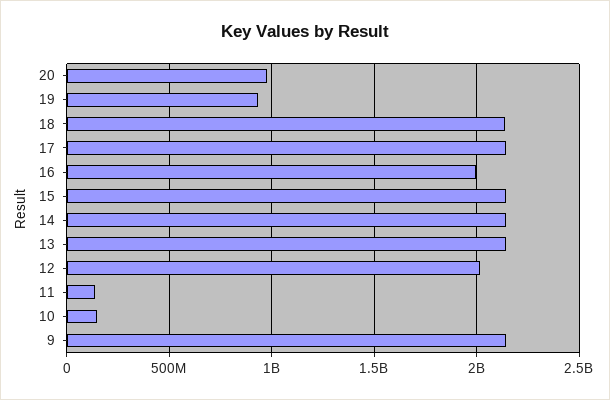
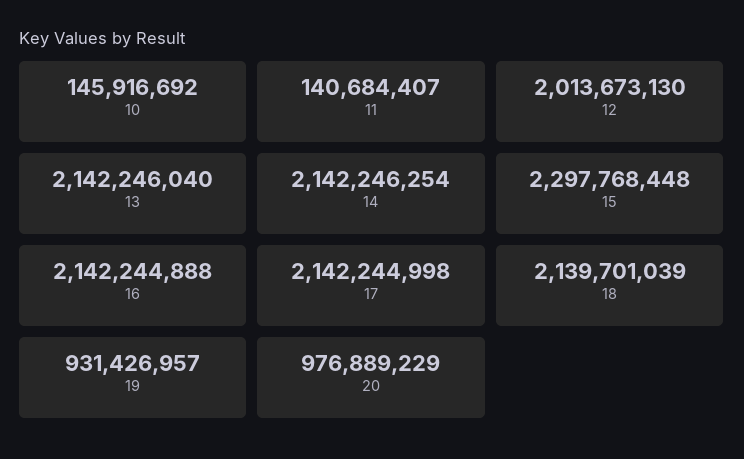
16: 2000000000 -> 2142244888
15: 2150000000 -> 2297768448
9: 2150000000 -> none

